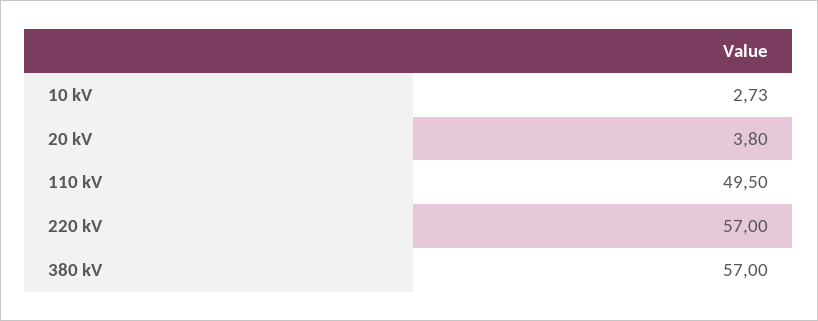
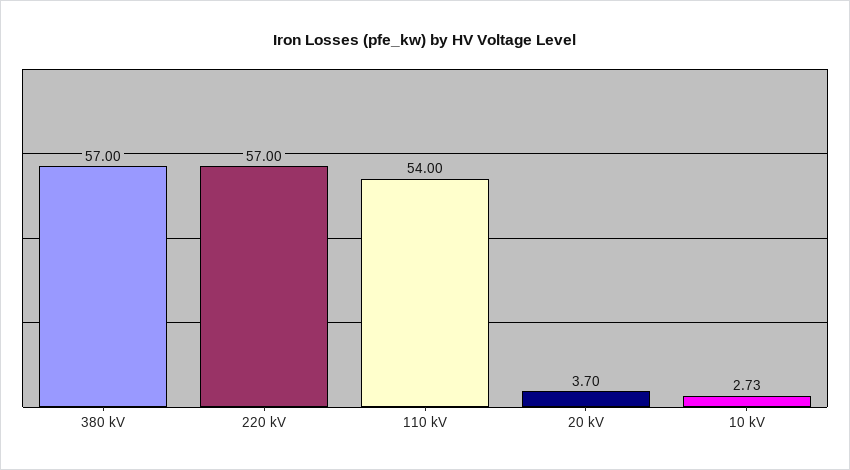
20 kV: 3.8 -> 3.7
110 kV: 49.5 -> 54

